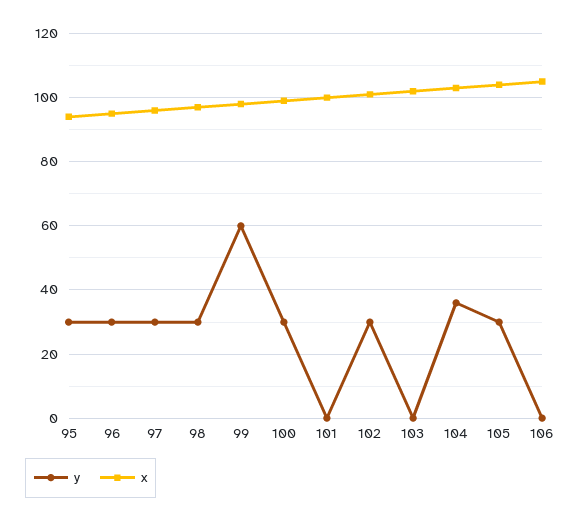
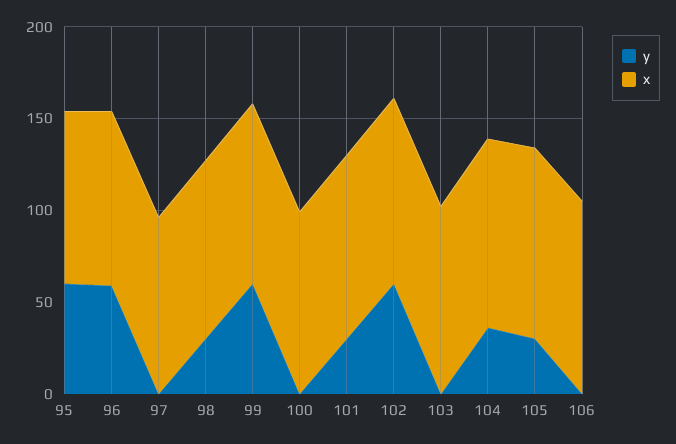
y, 95: 30 -> 60
y, 96: 30 -> 60
y, 97: 30 -> 0
y, 100: 30 -> 0
y, 101: 0 -> 30
y, 102: 30 -> 60

